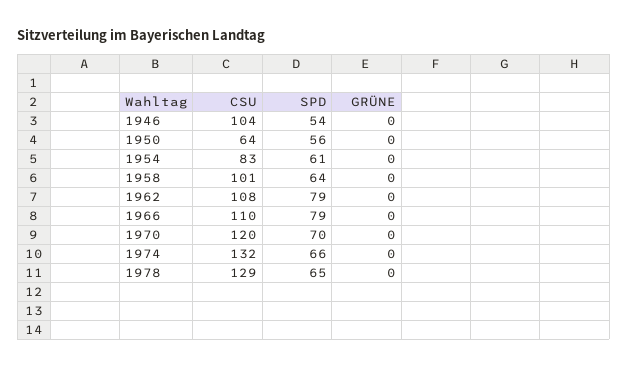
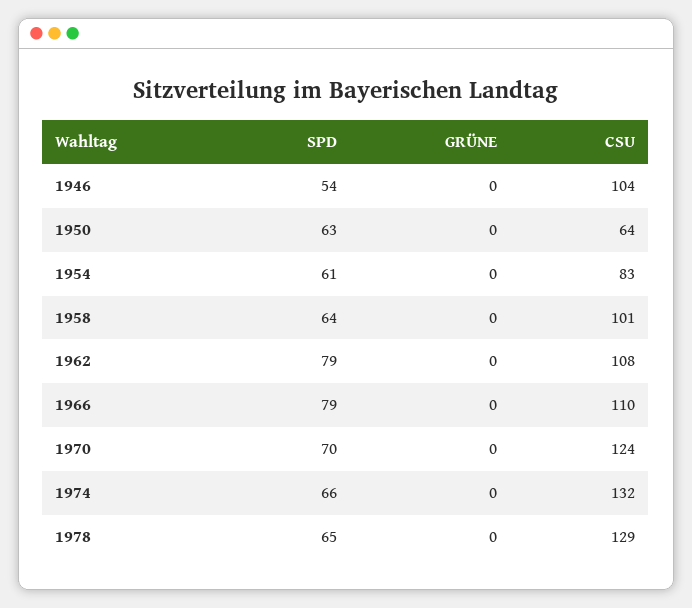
SPD, 1950: 56 -> 63
CSU, 1970: 120 -> 124

